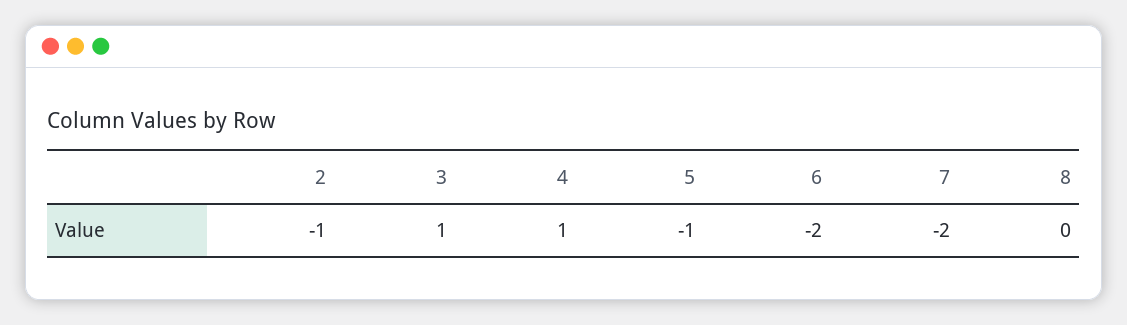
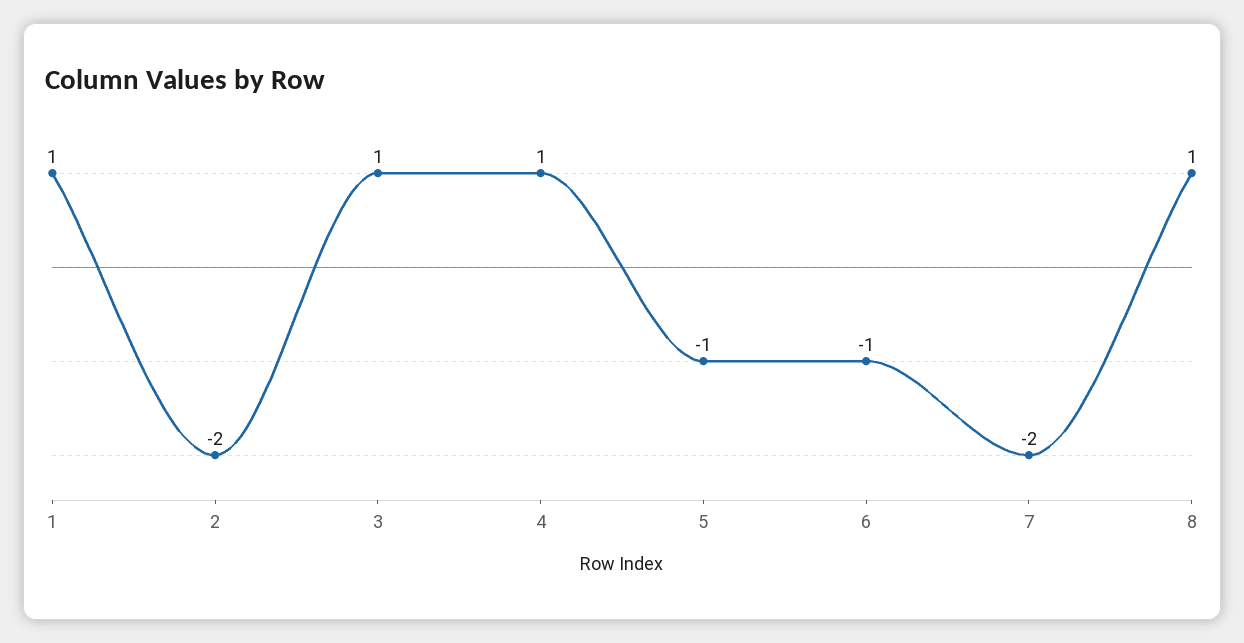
2: -1 -> -2
6: -2 -> -1
8: 0 -> 1
1: none -> 1

